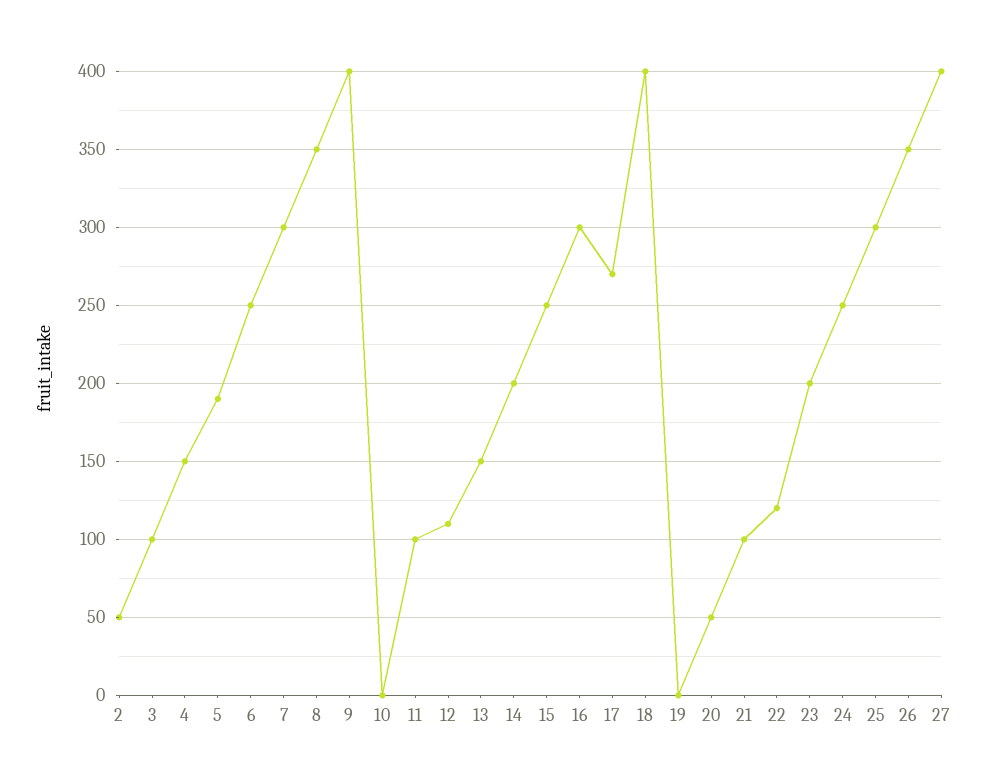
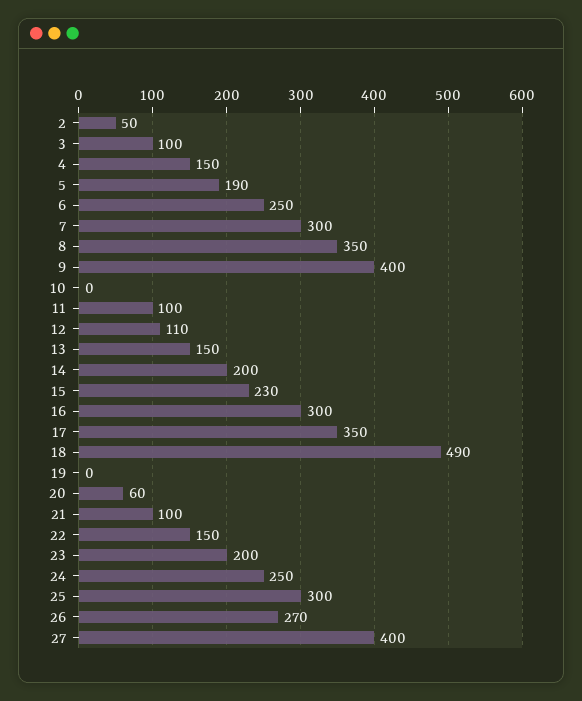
15: 250 -> 230
17: 270 -> 350
18: 400 -> 490
20: 50 -> 60
22: 120 -> 150
26: 350 -> 270

